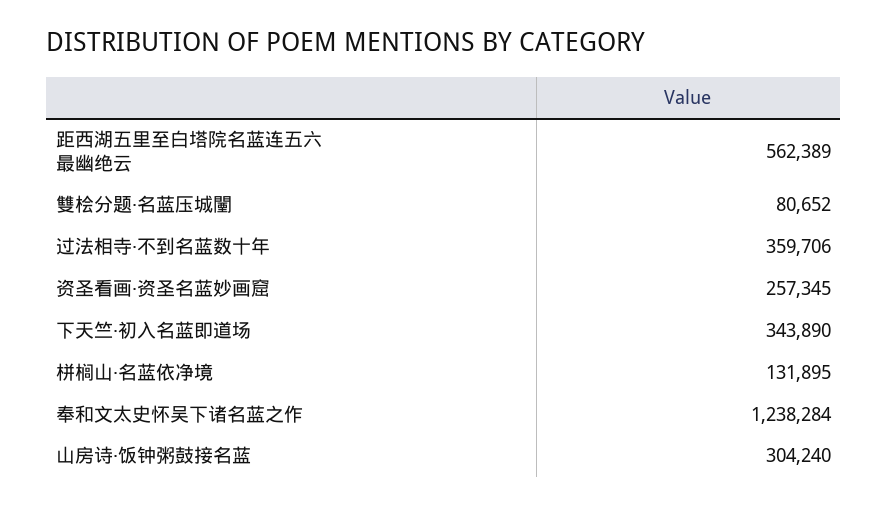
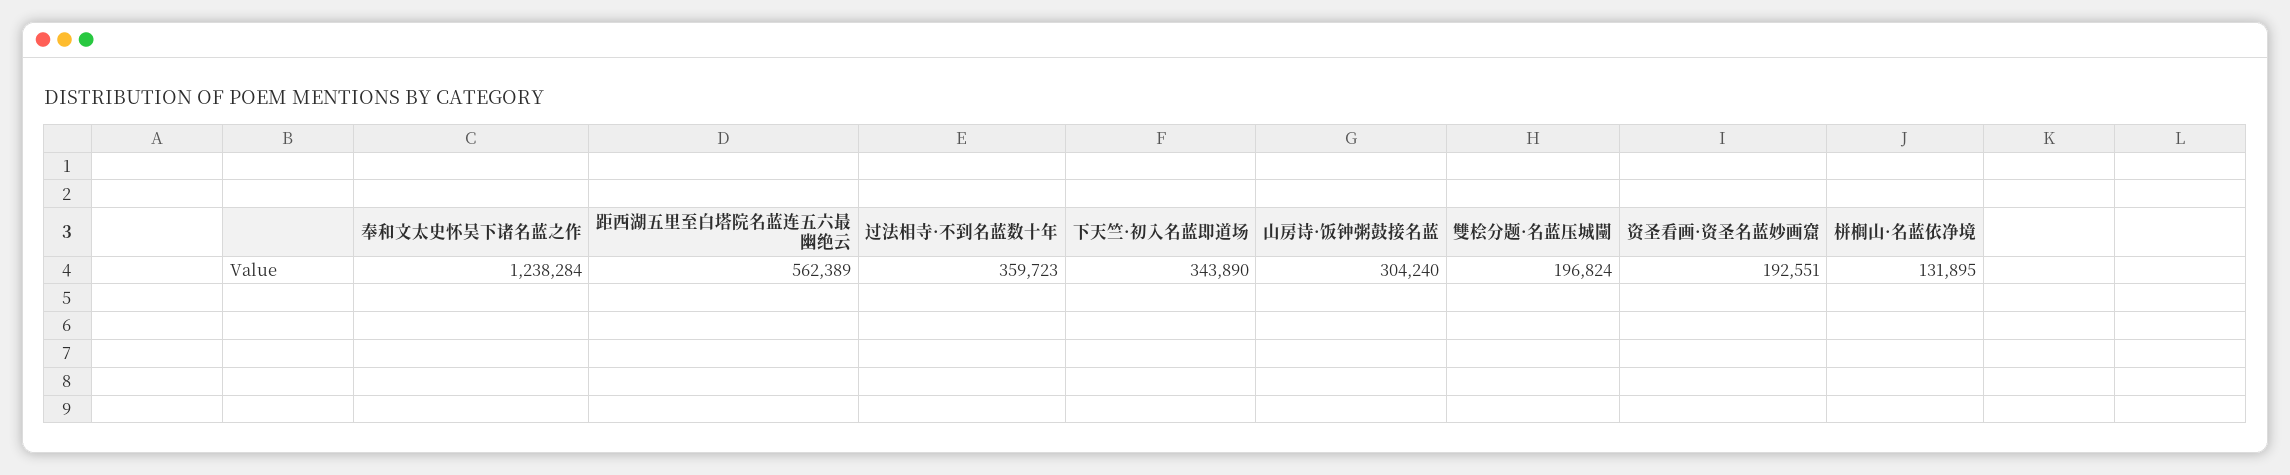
雙桧分题·名蓝压城闉: 80652 -> 196824
过法相寺·不到名蓝数十年: 359706 -> 359723
资圣看画·资圣名蓝妙画窟: 257345 -> 192551

